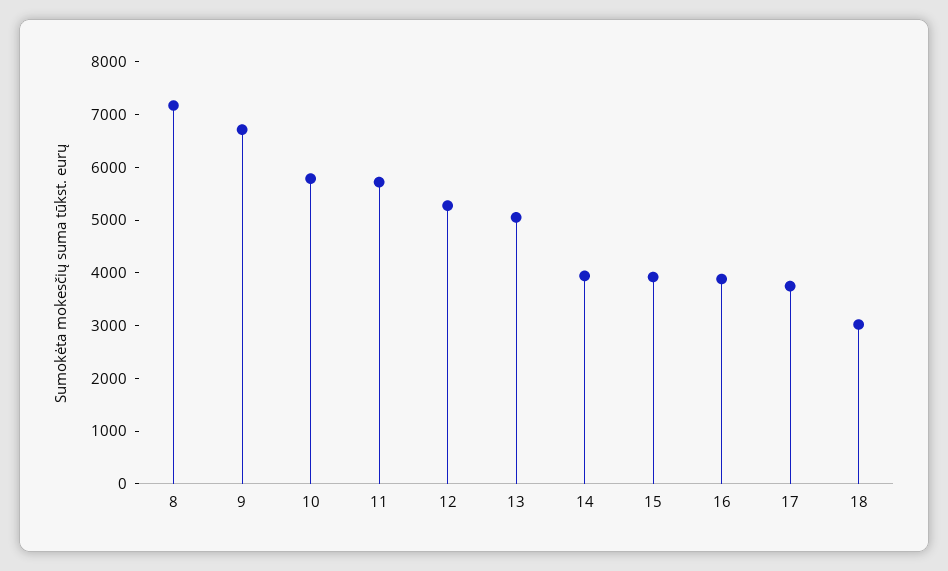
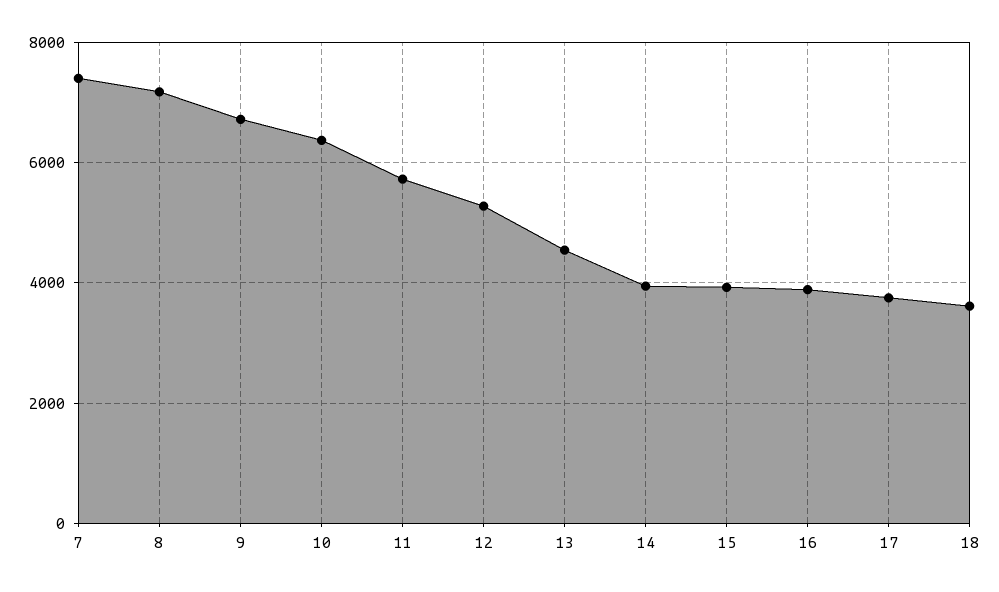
10: 5800 -> 6400
13: 5000 -> 4600
18: 3000 -> 3600
7: none -> 7400

